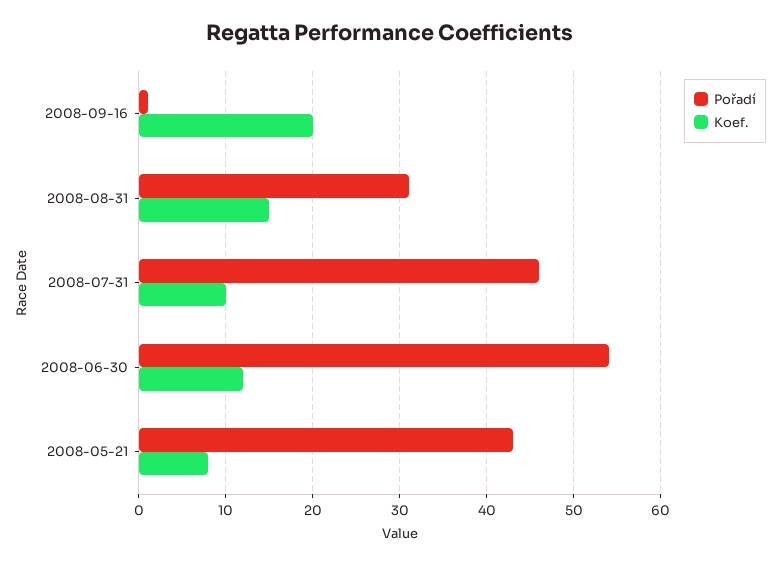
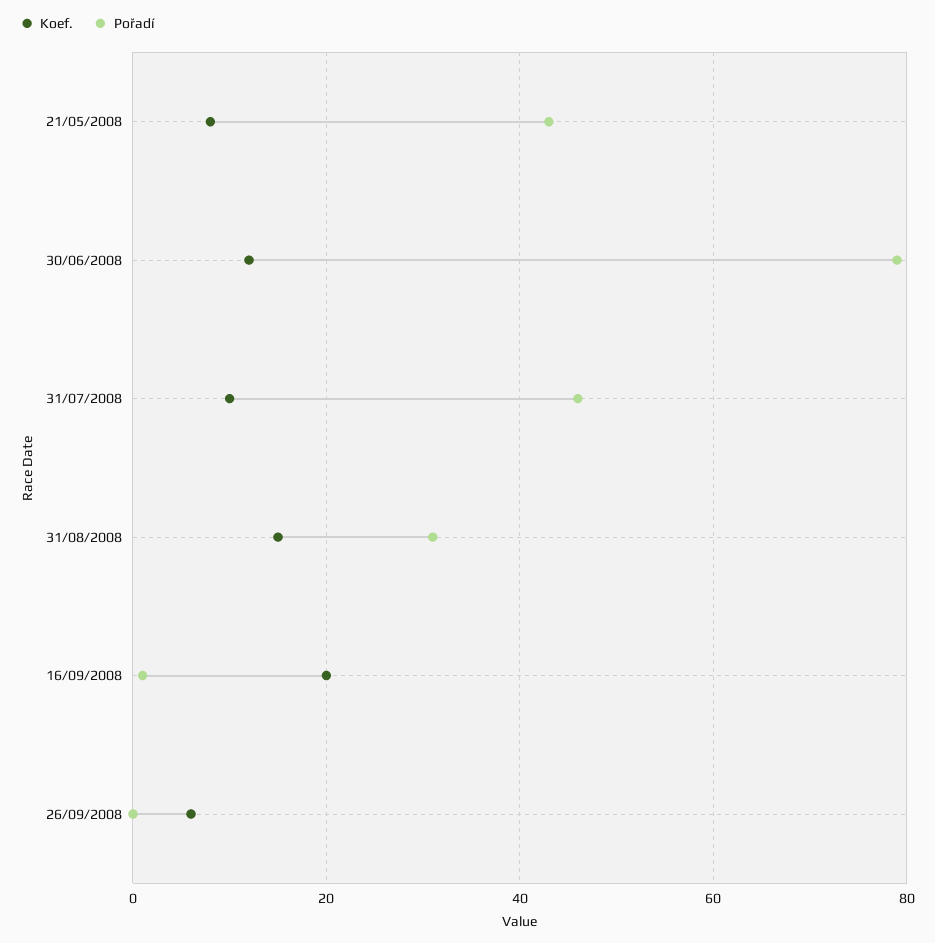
Pořadí, 2008-06-30: 54 -> 80
Koef., 26/09/2008: none -> 5
Pořadí, 26/09/2008: none -> 0

